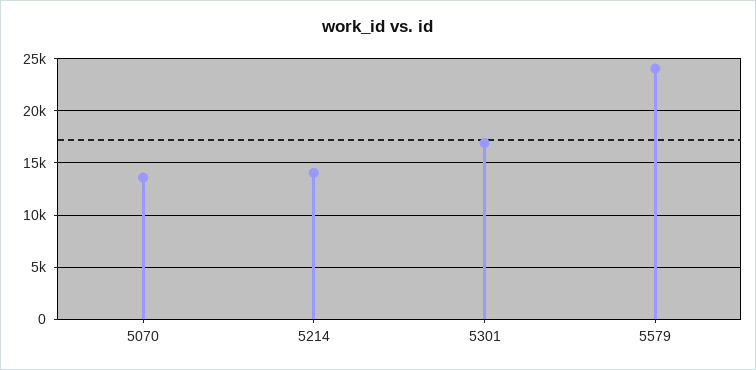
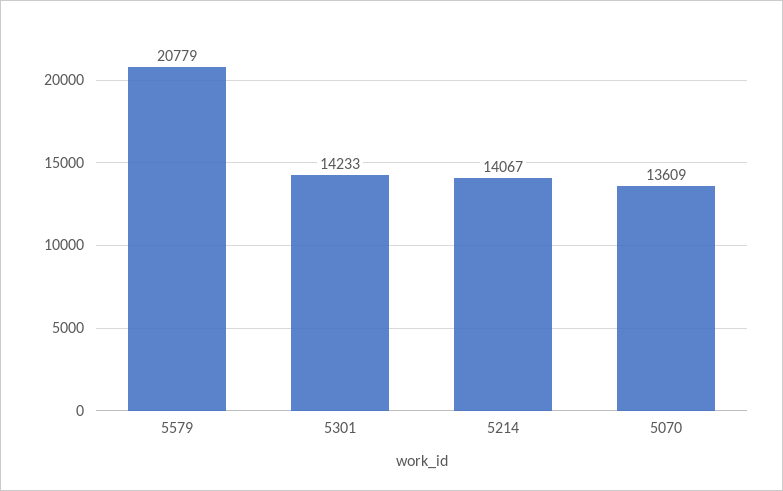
5301: 17000 -> 14233
5579: 24000 -> 20779

